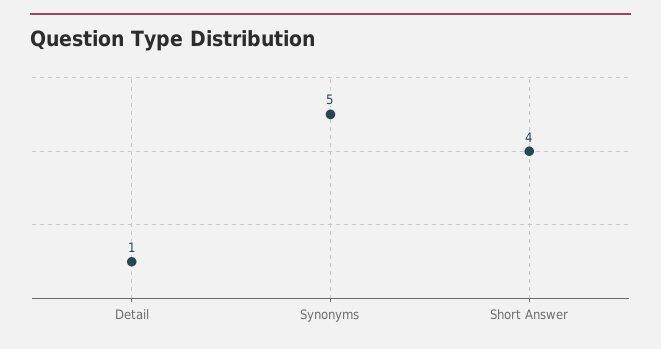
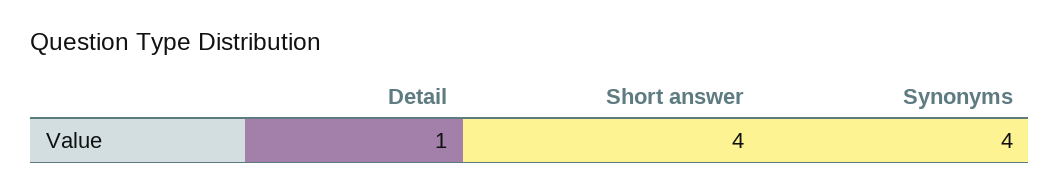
Synonyms: 5 -> 4

